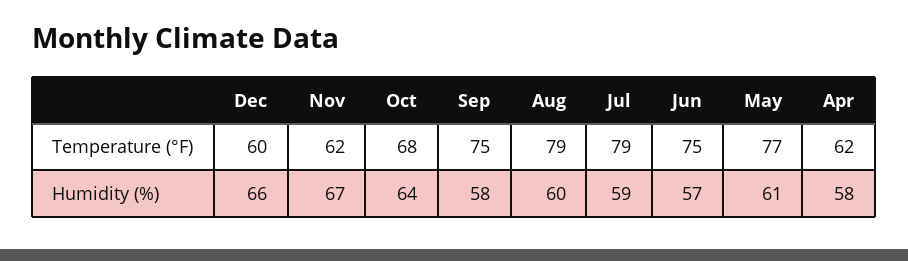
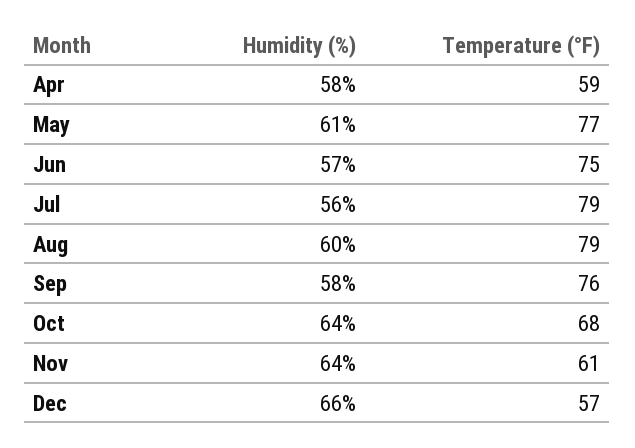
Dec, Temperature (°F): 60 -> 57
Nov, Temperature (°F): 62 -> 61
Sep, Temperature (°F): 75 -> 76
Apr, Temperature (°F): 62 -> 59
Nov, Humidity (%): 67 -> 64
Jul, Humidity (%): 59 -> 56

